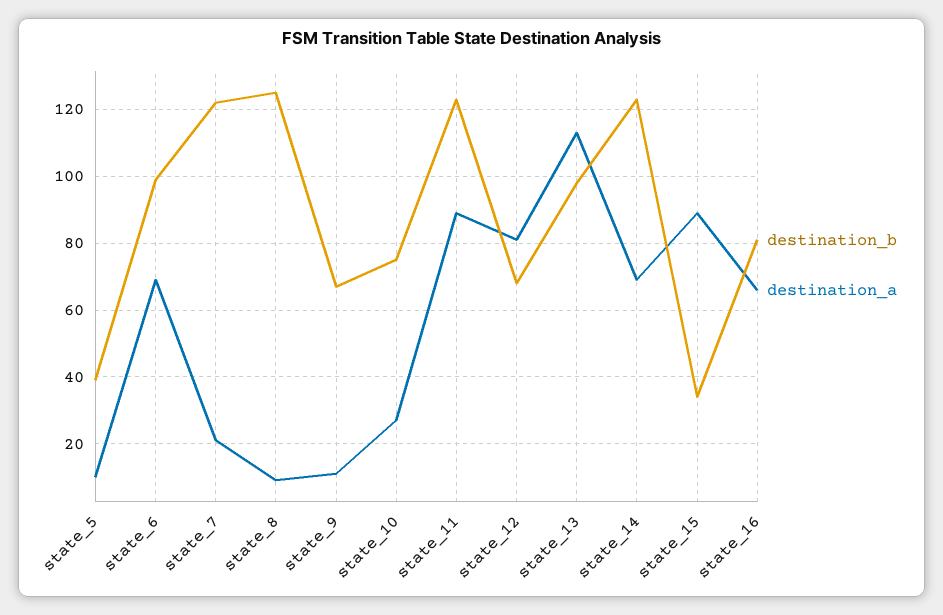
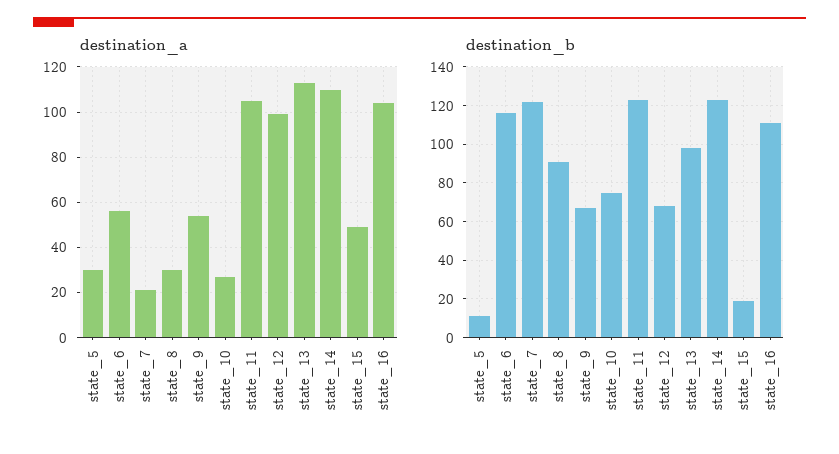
destination_b, state_5: 40 -> 10
destination_a, state_5: 10 -> 30
destination_b, state_6: 100 -> 115
destination_a, state_6: 70 -> 55
destination_b, state_8: 125 -> 90
destination_a, state_8: 10 -> 30
destination_a, state_9: 10 -> 55
destination_a, state_11: 90 -> 105
destination_a, state_12: 80 -> 100
destination_a, state_14: 70 -> 110
destination_b, state_15: 35 -> 20
destination_a, state_15: 90 -> 50
destination_b, state_16: 80 -> 110
destination_a, state_16: 65 -> 105

